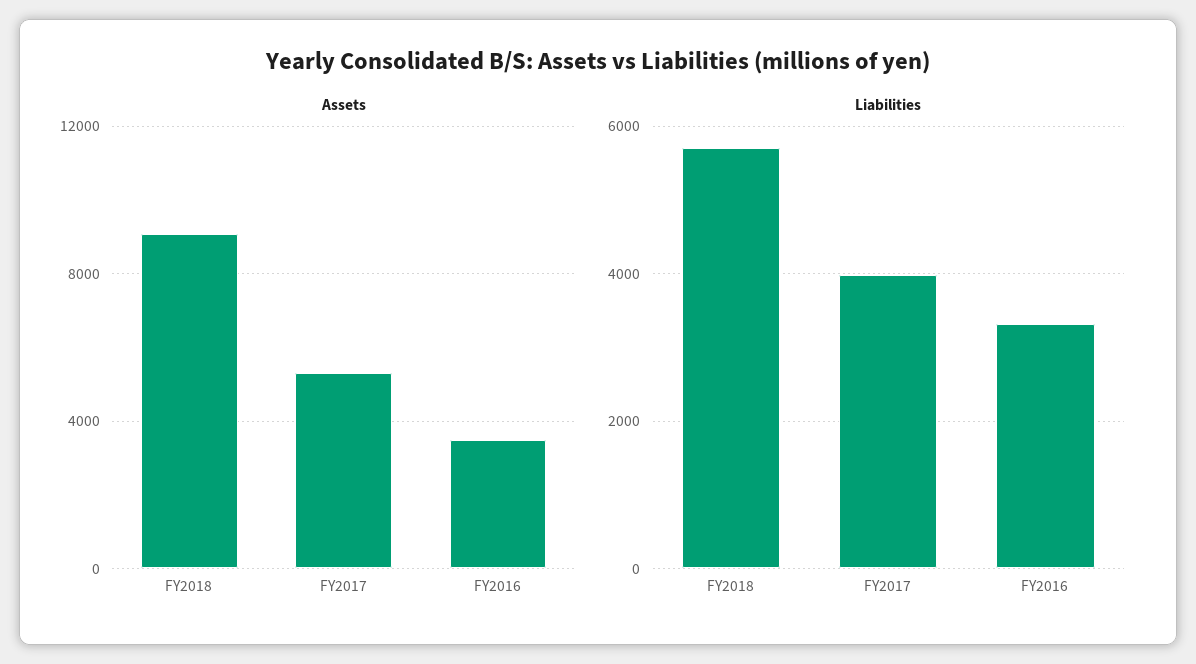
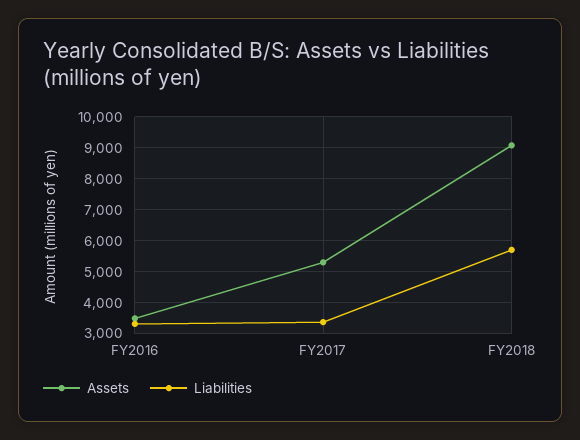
Liabilities, FY2017: 4000 -> 3400

